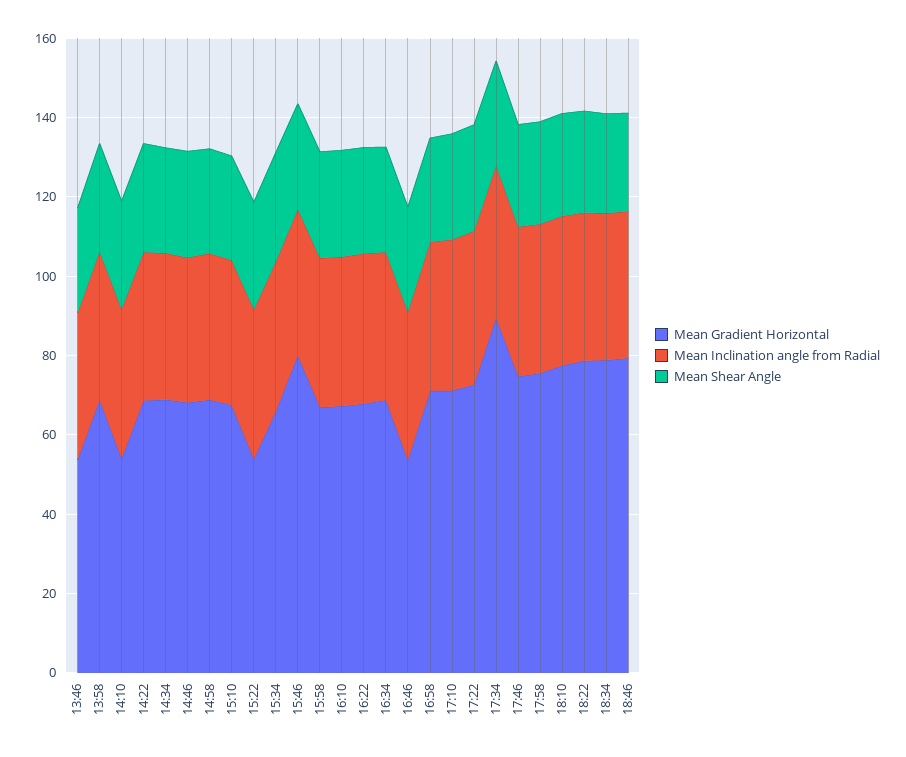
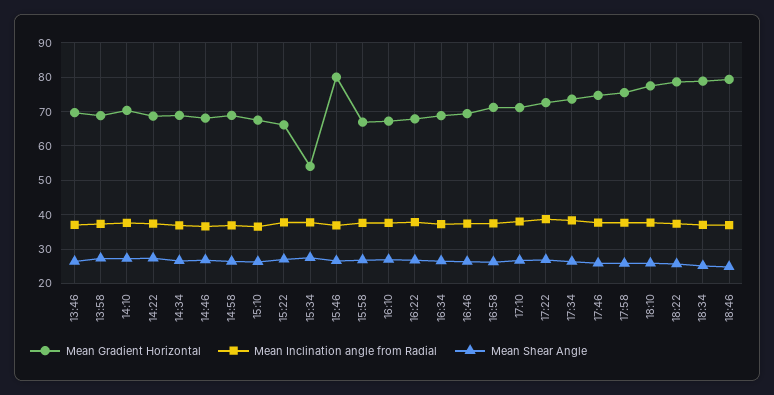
Mean Gradient Horizontal, 13:46: 55 -> 70
Mean Gradient Horizontal, 14:10: 55 -> 70
Mean Gradient Horizontal, 15:22: 55 -> 66
Mean Gradient Horizontal, 15:34: 65 -> 54
Mean Gradient Horizontal, 16:46: 55 -> 70
Mean Gradient Horizontal, 17:34: 90 -> 74

